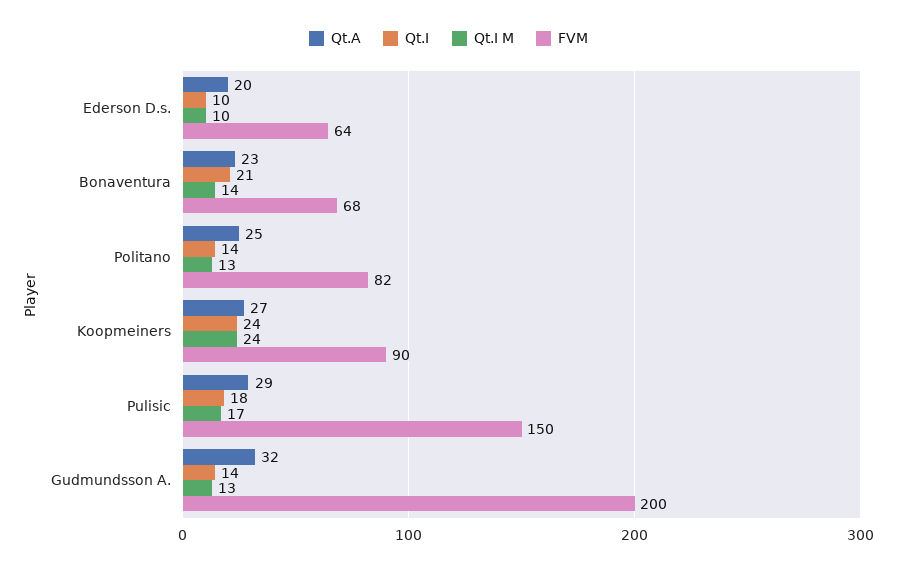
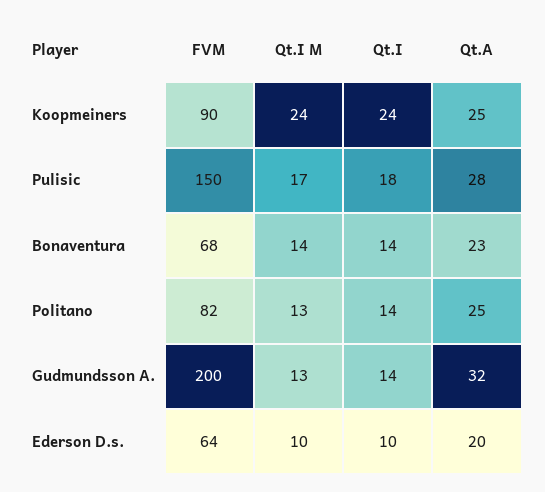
Qt.I, Bonaventura: 21 -> 14
Qt.A, Koopmeiners: 27 -> 25
Qt.A, Pulisic: 29 -> 28

